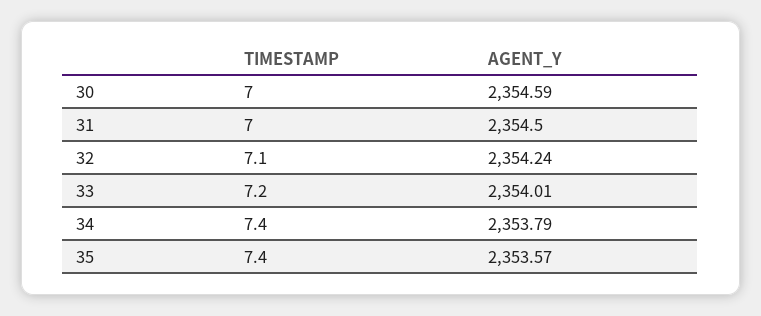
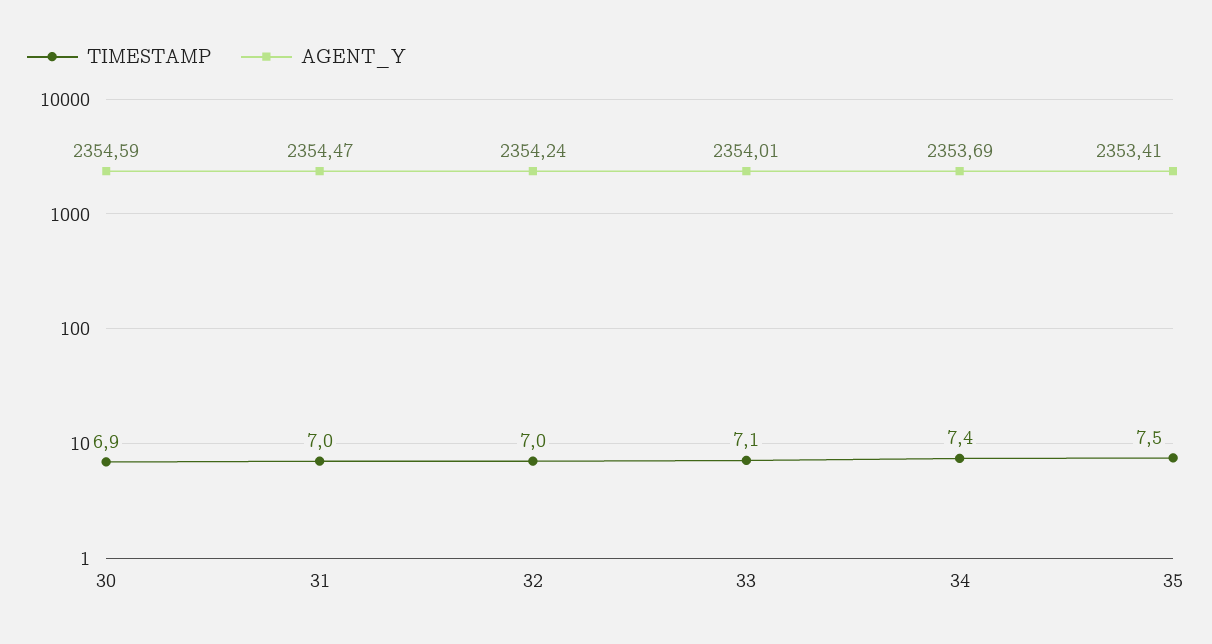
TIMESTAMP, 30: 7 -> 6.9
AGENT_Y, 31: 2354.5 -> 2354.47
TIMESTAMP, 32: 7.1 -> 7
TIMESTAMP, 33: 7.2 -> 7.1
AGENT_Y, 34: 2353.79 -> 2353.69
TIMESTAMP, 35: 7.4 -> 7.5
AGENT_Y, 35: 2353.57 -> 2353.41

